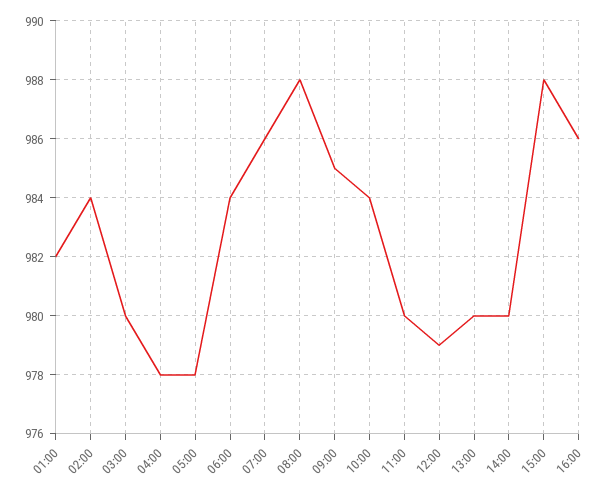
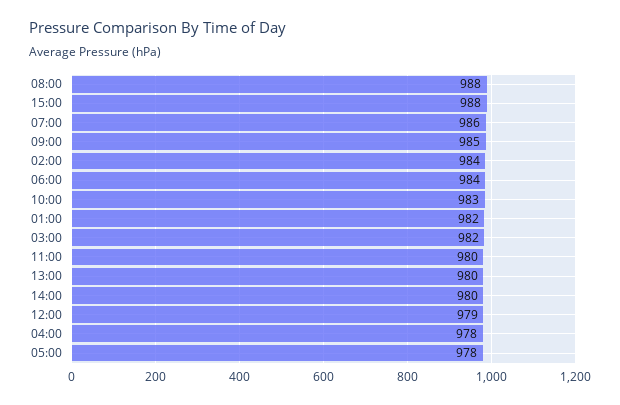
03:00: 980 -> 982
10:00: 984 -> 983
16:00: 986 -> none

